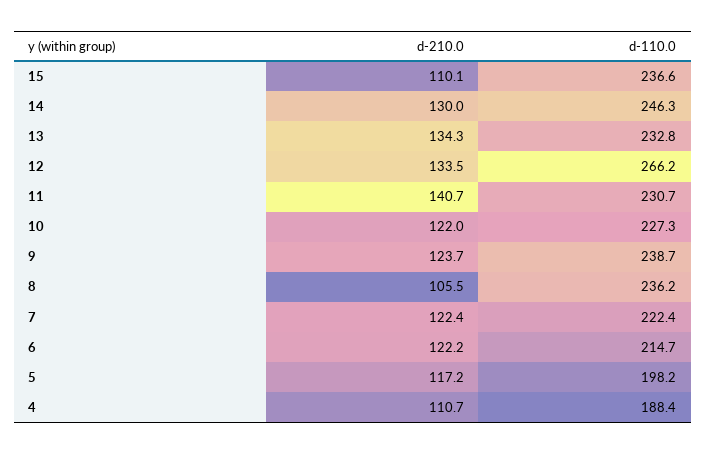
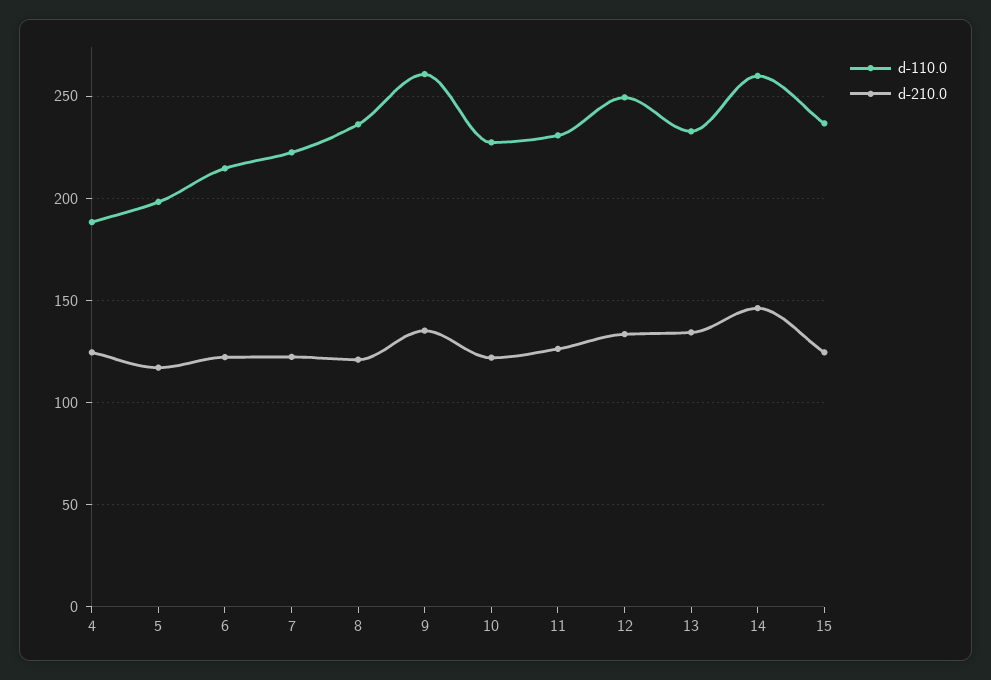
d-210.0, 15: 110.1 -> 125
d-210.0, 14: 130 -> 145
d-110.0, 14: 246.3 -> 260
d-110.0, 12: 266.2 -> 250
d-210.0, 11: 140.7 -> 125
d-210.0, 9: 123.7 -> 135
d-110.0, 9: 238.7 -> 260
d-210.0, 8: 105.5 -> 120
d-210.0, 4: 110.7 -> 125

